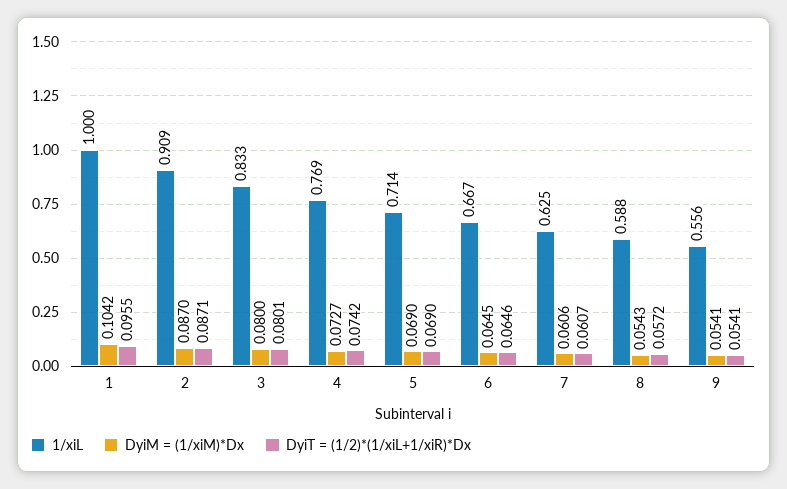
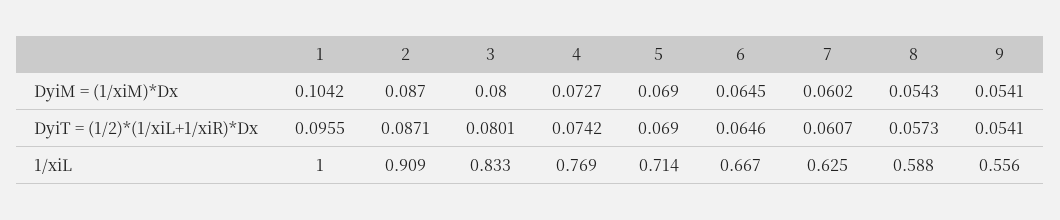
DyiM = (1/xiM)*Dx, 7: 0.0606 -> 0.0602
DyiT = (1/2)*(1/xiL+1/xiR)*Dx, 8: 0.0572 -> 0.0573

